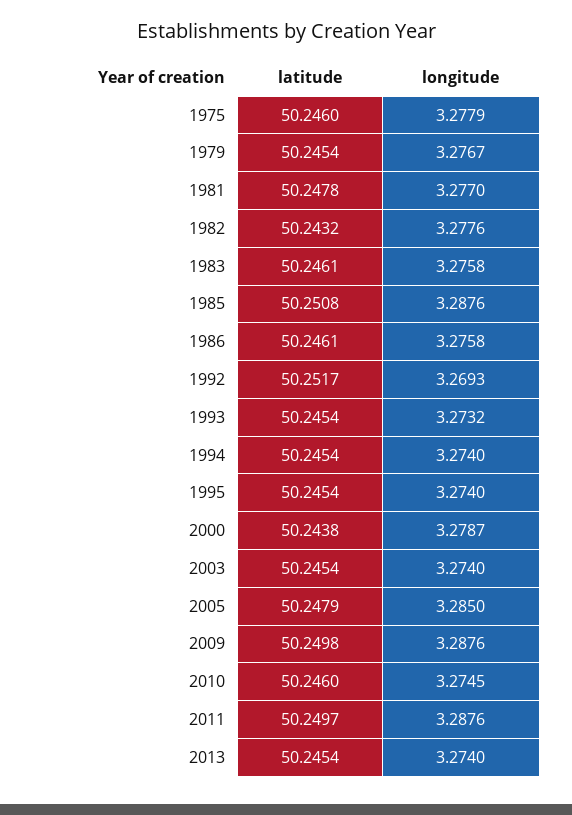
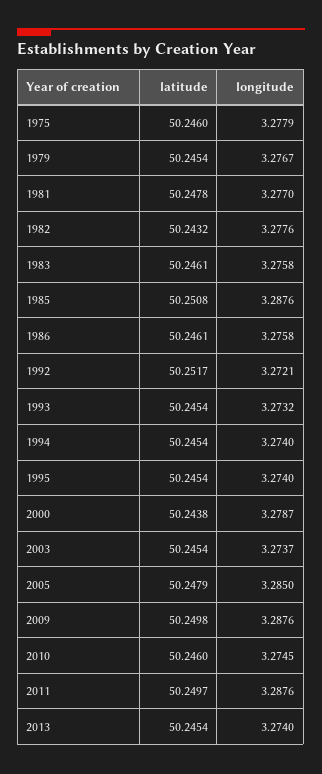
longitude, 1992: 3.2693 -> 3.2721
longitude, 2003: 3.274 -> 3.2737

